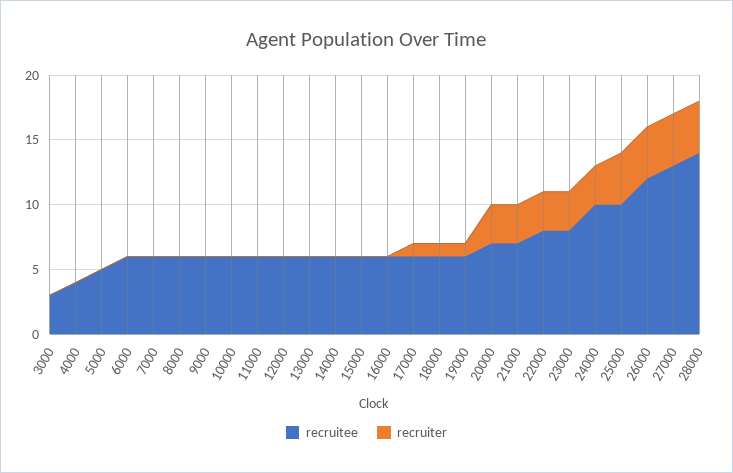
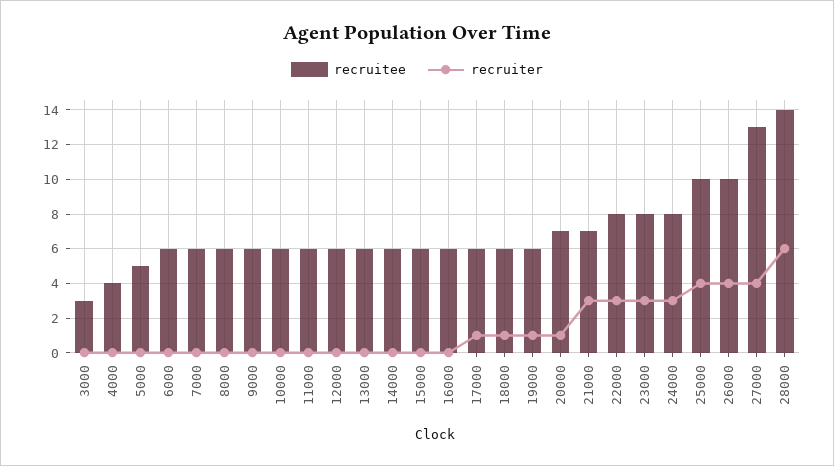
recruiter, 20000: 3 -> 1
recruitee, 24000: 10 -> 8
recruitee, 26000: 12 -> 10
recruiter, 28000: 4 -> 6

